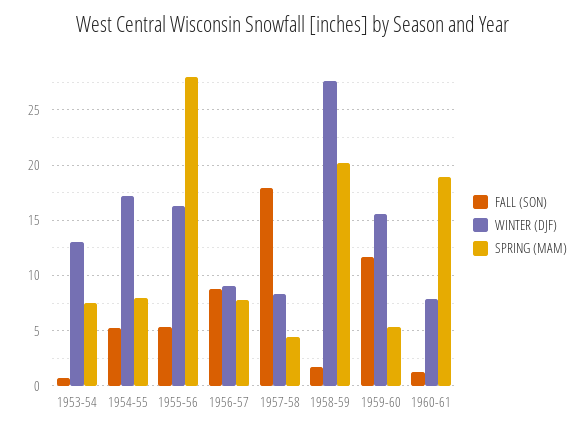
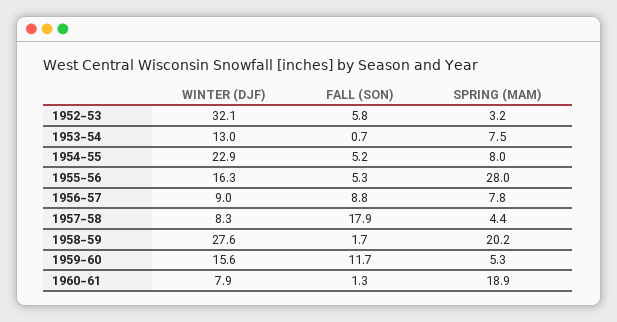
WINTER (DJF), 1954-55: 17 -> 22.9
WINTER (DJF), 1952-53: none -> 32.1
FALL (SON), 1952-53: none -> 5.8
SPRING (MAM), 1952-53: none -> 3.2

